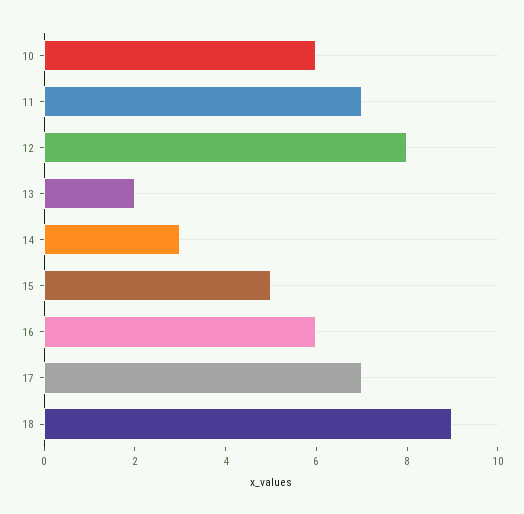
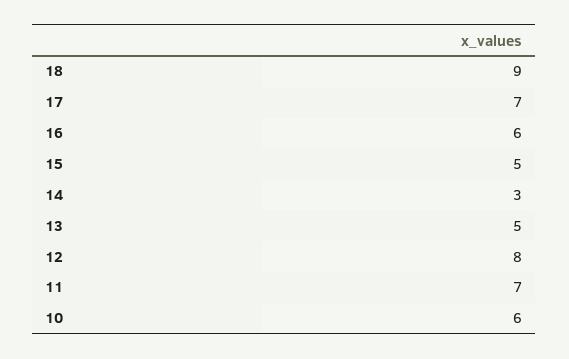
13: 2 -> 5

